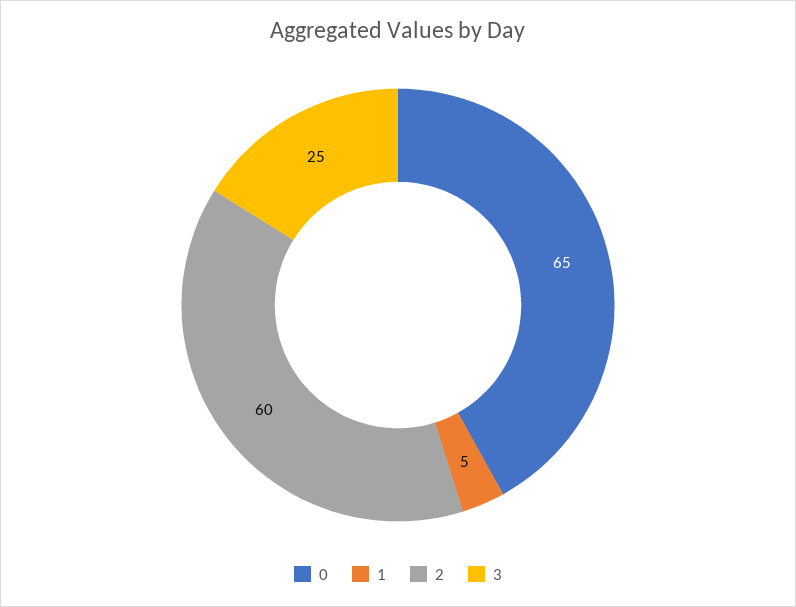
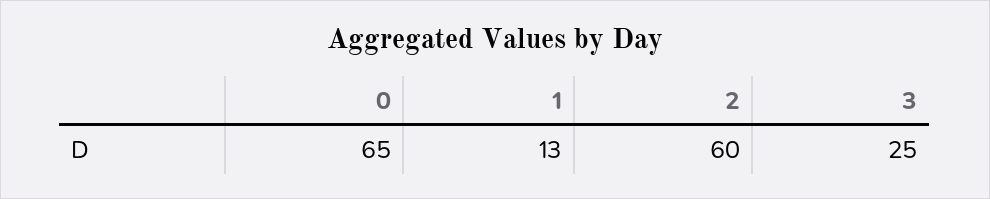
1: 5 -> 13

